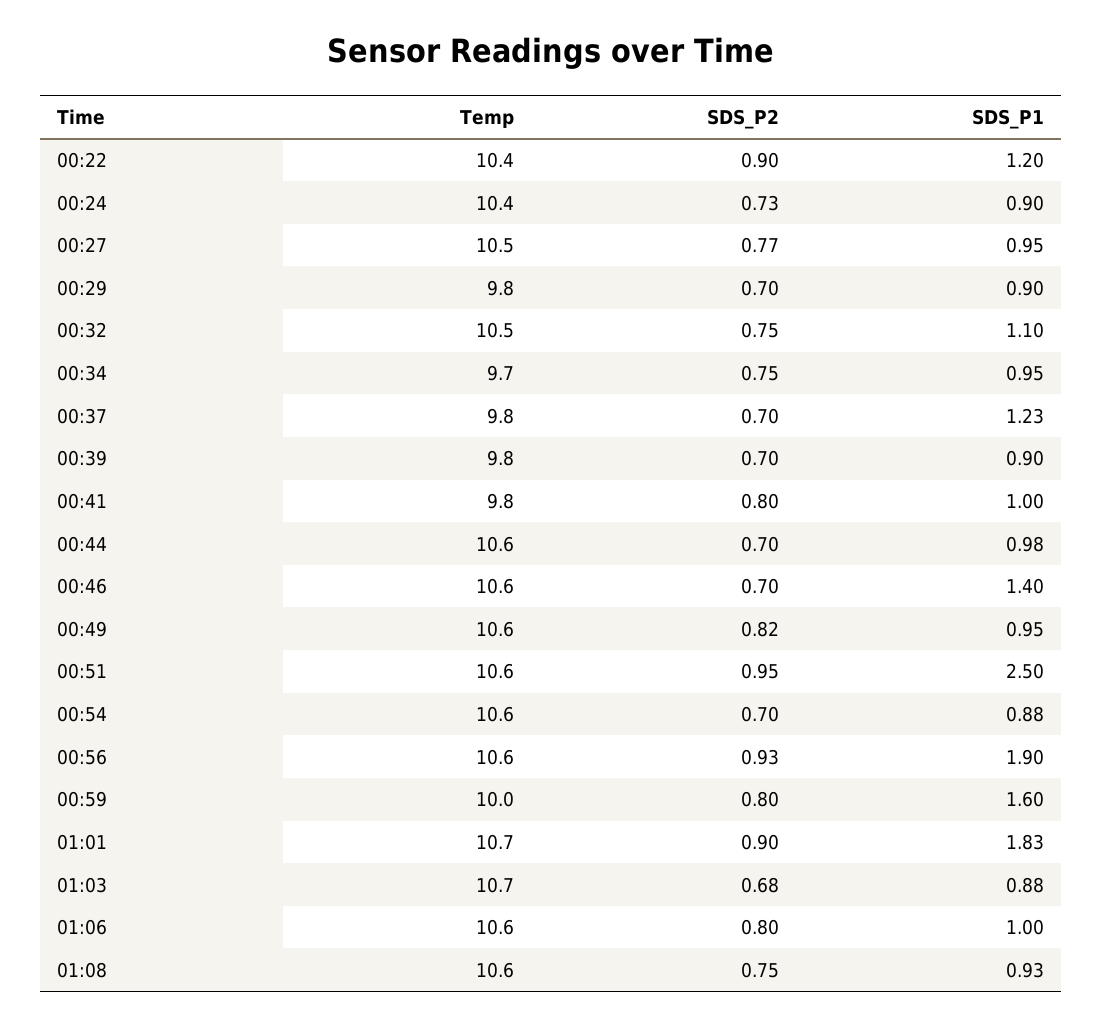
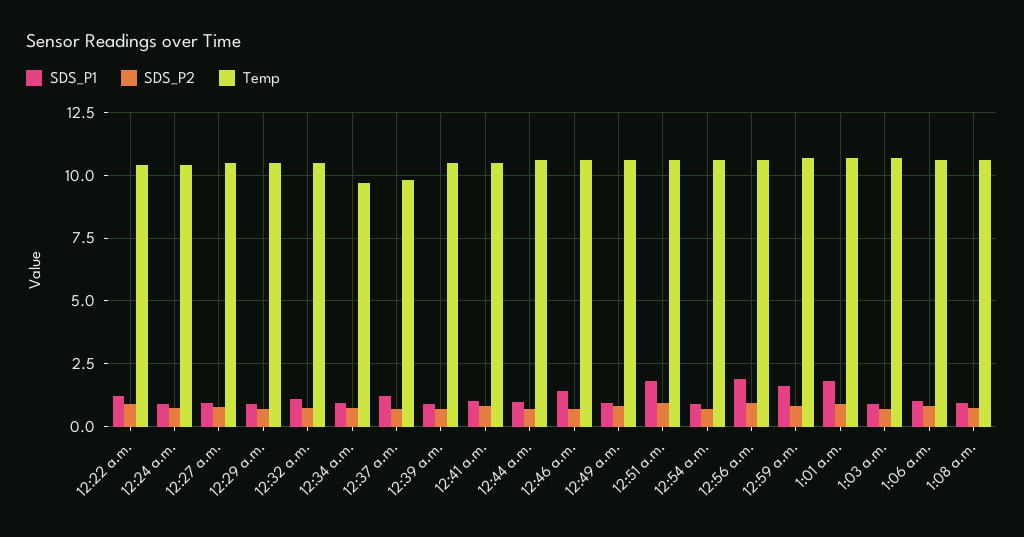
Temp, 00:29: 9.8 -> 10.5
Temp, 00:39: 9.8 -> 10.5
Temp, 00:41: 9.8 -> 10.5
SDS_P1, 00:51: 2.5 -> 1.75
Temp, 00:59: 10 -> 10.75

